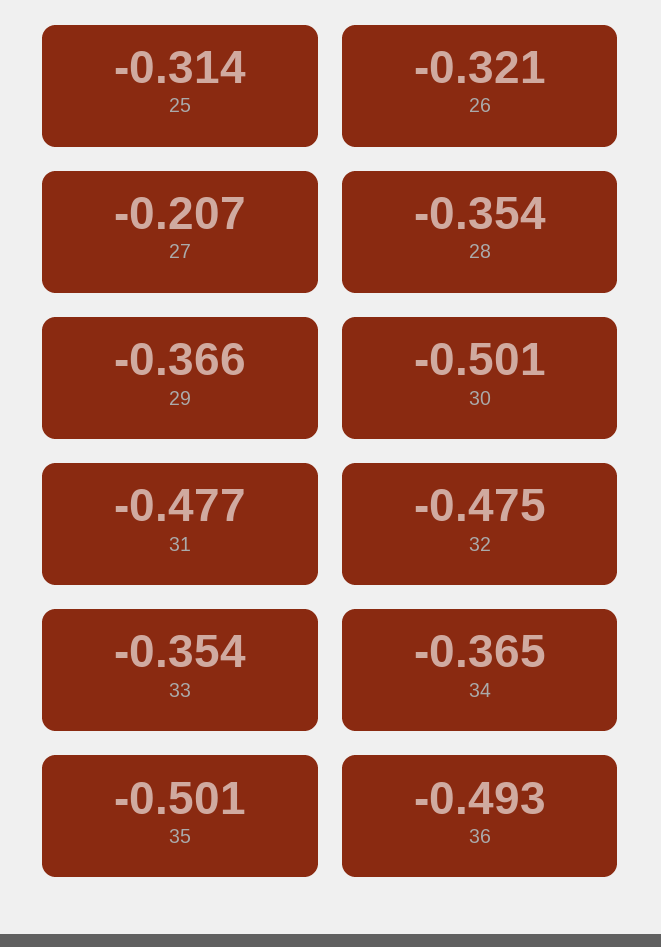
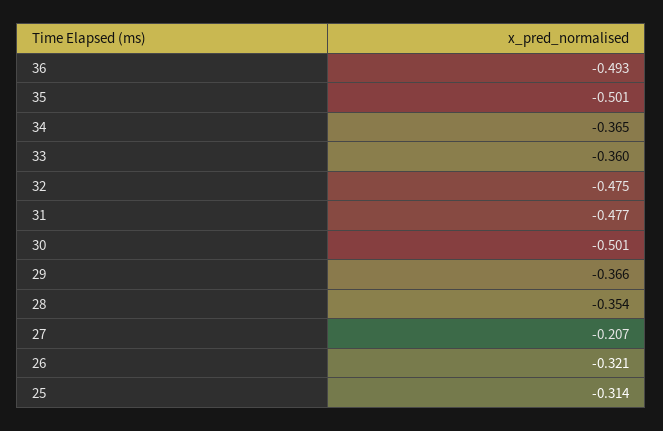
33: -0.354 -> -0.36

